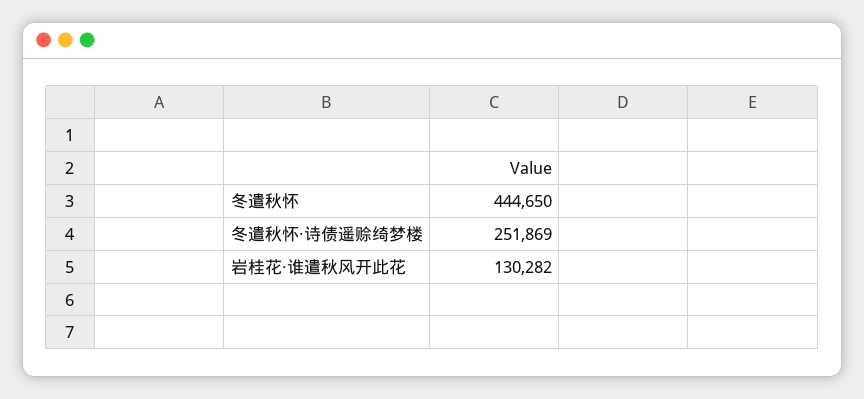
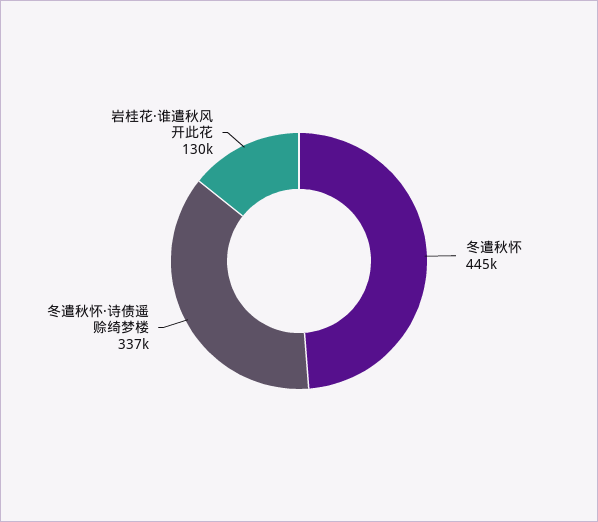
冬遣秋怀·诗债遥赊绮梦楼: 251869 -> 337000

